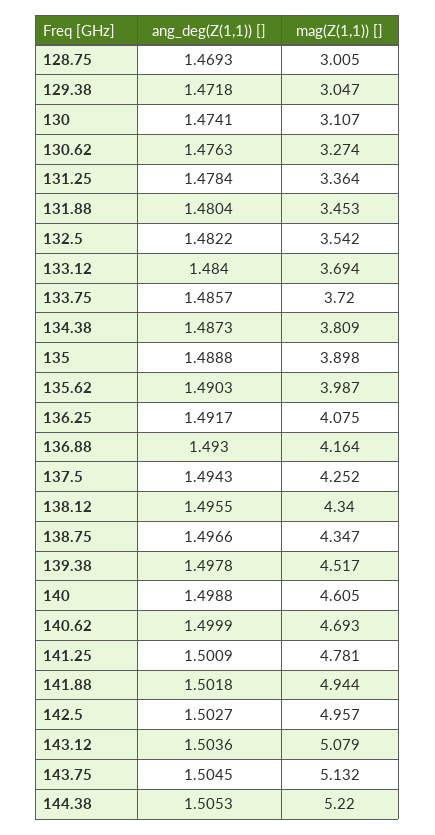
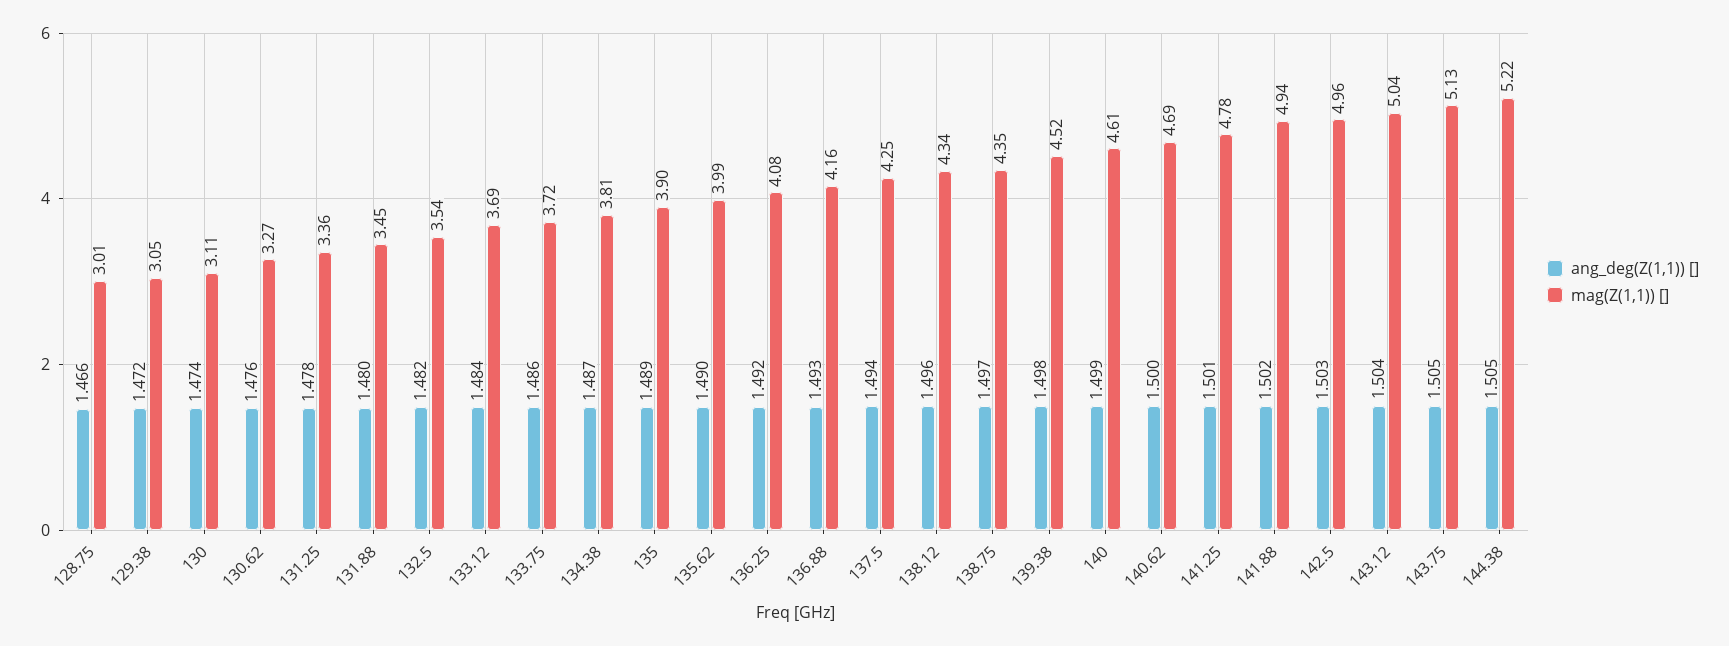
ang_deg(Z(1,1)) [], 128.75: 1.4693 -> 1.466
mag(Z(1,1)) [], 143.12: 5.079 -> 5.04

